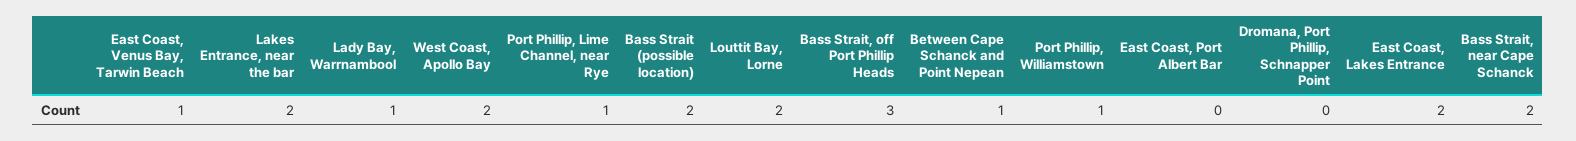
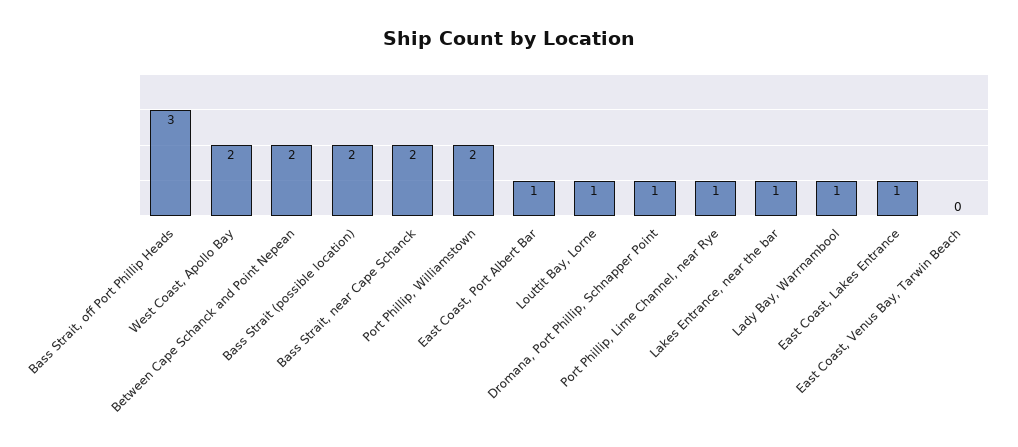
East Coast, Venus Bay, Tarwin Beach: 1 -> 0
Lakes Entrance, near the bar: 2 -> 1
Louttit Bay, Lorne: 2 -> 1
Between Cape Schanck and Point Nepean: 1 -> 2
Port Phillip, Williamstown: 1 -> 2
East Coast, Port Albert Bar: 0 -> 1
Dromana, Port Phillip, Schnapper Point: 0 -> 1
East Coast, Lakes Entrance: 2 -> 1

